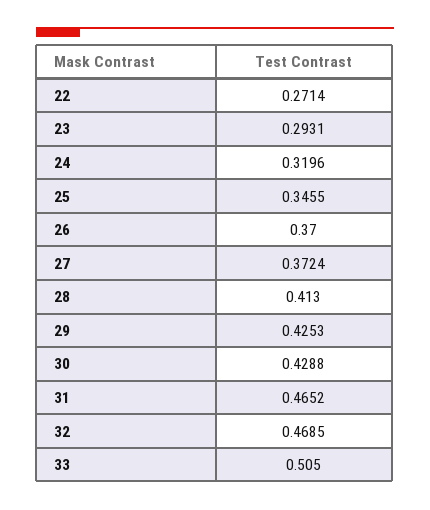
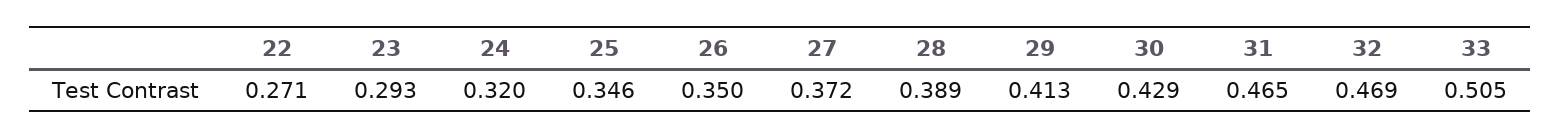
26: 0.37 -> 0.35
28: 0.413 -> 0.389
29: 0.4253 -> 0.413

